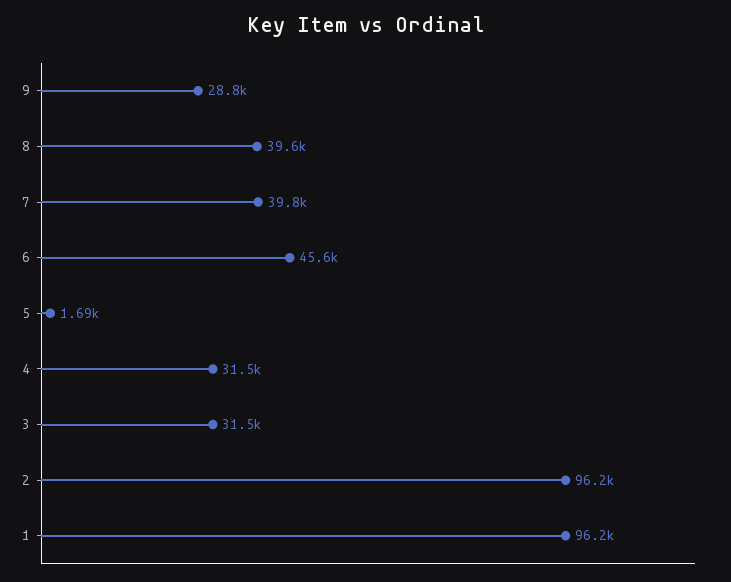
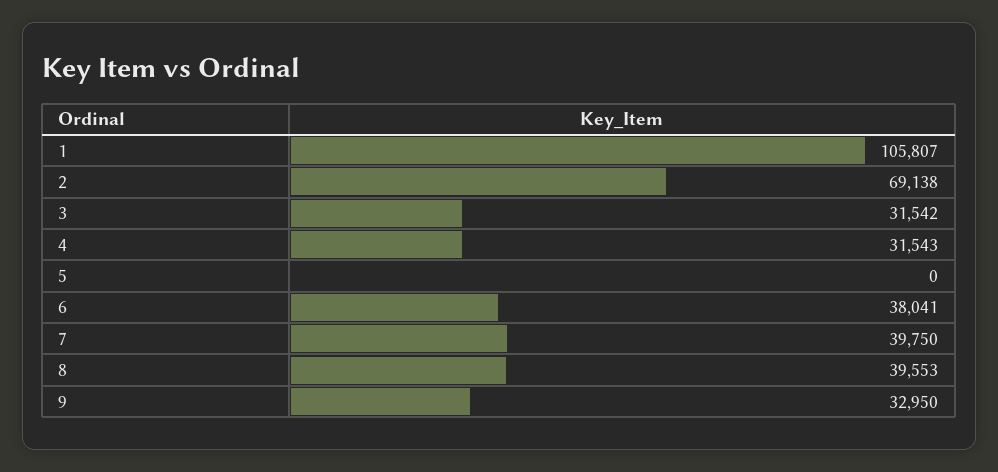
9: 28800 -> 32950
6: 45600 -> 38041
5: 1690 -> 0
2: 96200 -> 69138
1: 96200 -> 105807

